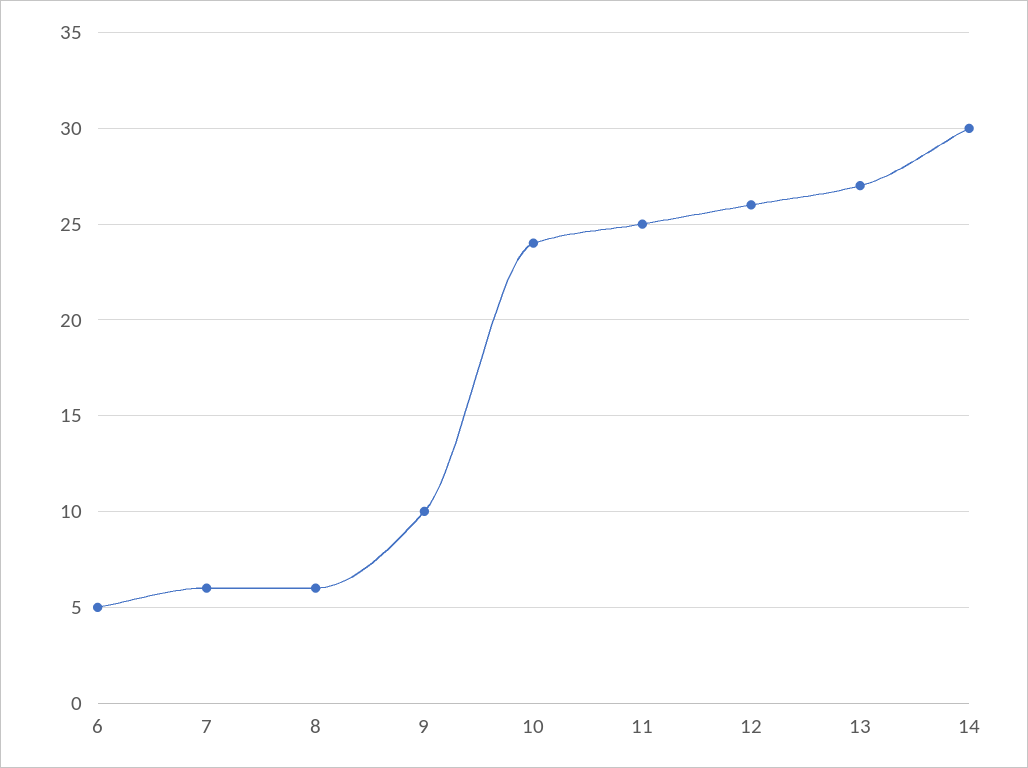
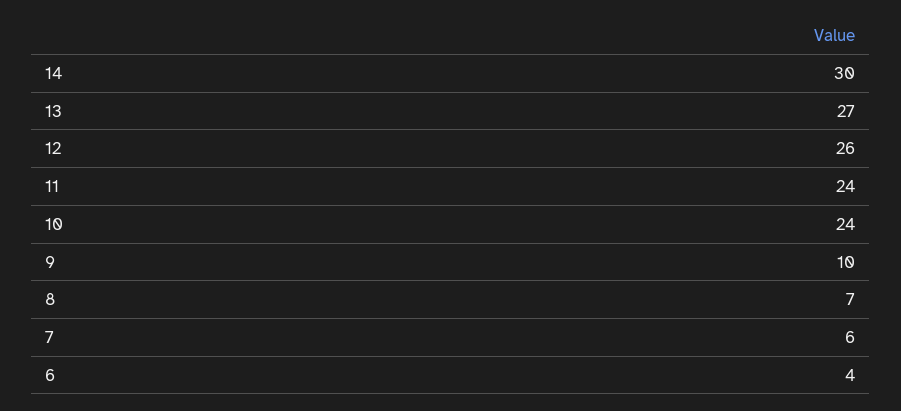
6: 5 -> 4
8: 6 -> 7
11: 25 -> 24

